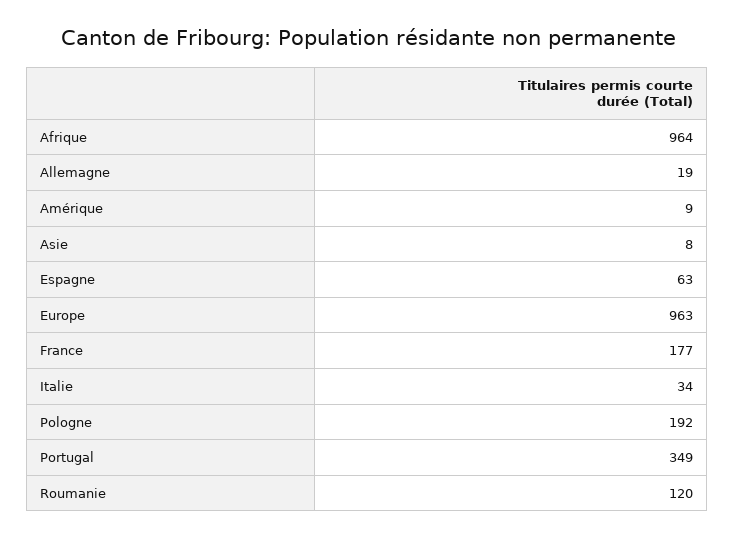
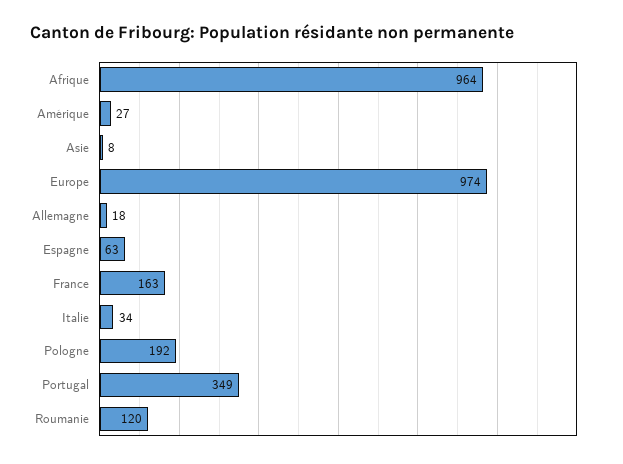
Allemagne: 19 -> 18
Amérique: 9 -> 27
Europe: 963 -> 974
France: 177 -> 163

